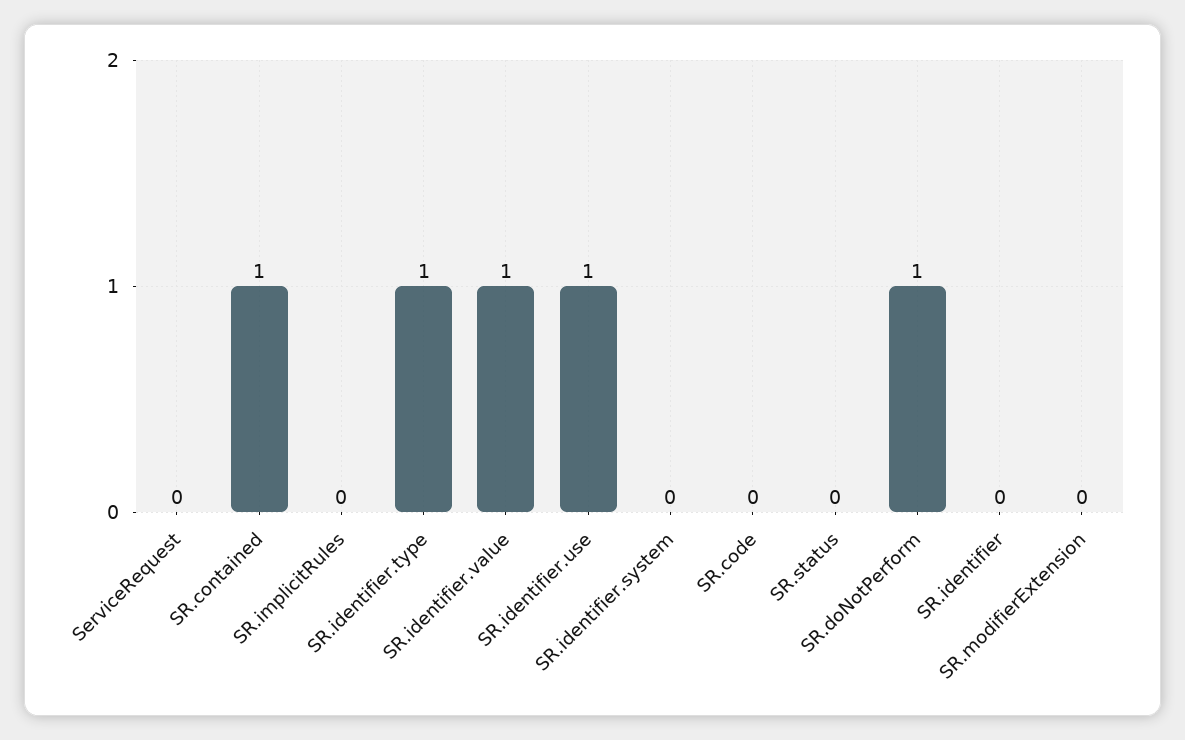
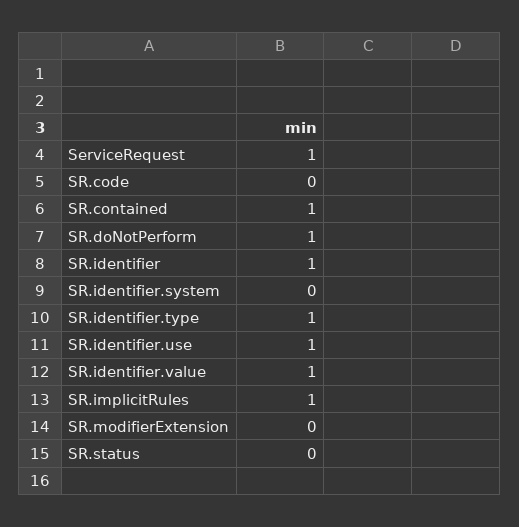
ServiceRequest: 0 -> 1
SR.implicitRules: 0 -> 1
SR.identifier: 0 -> 1

